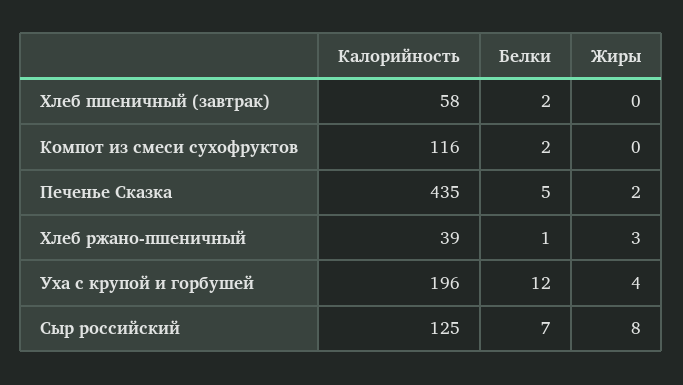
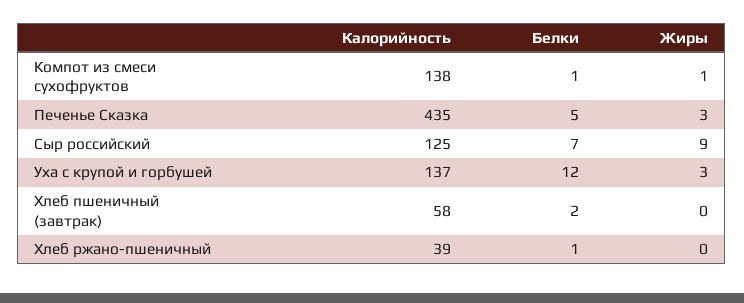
Калорийность, Компот из смеси сухофруктов: 116 -> 138
Белки, Компот из смеси сухофруктов: 2 -> 1
Жиры, Компот из смеси сухофруктов: 0 -> 1
Жиры, Печенье Сказка: 2 -> 3
Жиры, Хлеб ржано-пшеничный: 3 -> 0
Калорийность, Уха с крупой и горбушей: 196 -> 137
Жиры, Уха с крупой и горбушей: 4 -> 3
Жиры, Сыр российский: 8 -> 9

